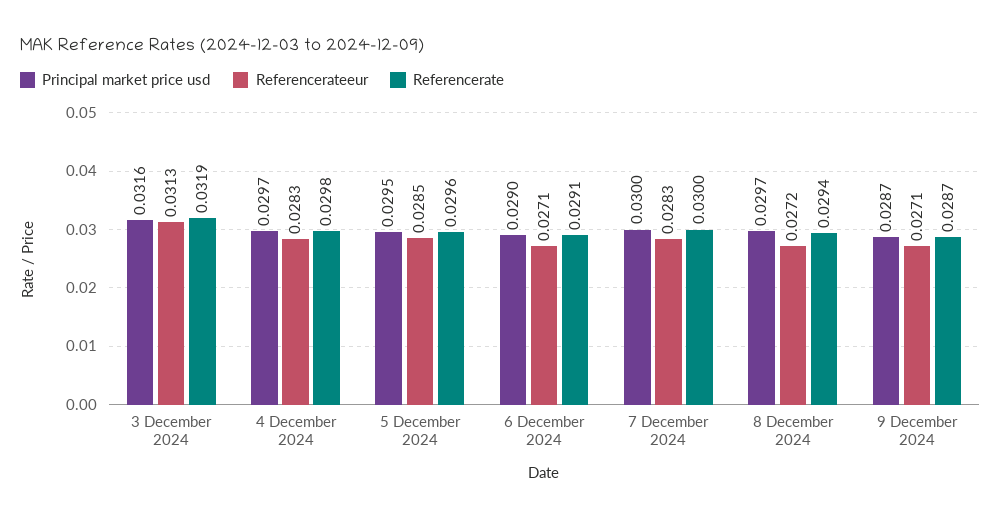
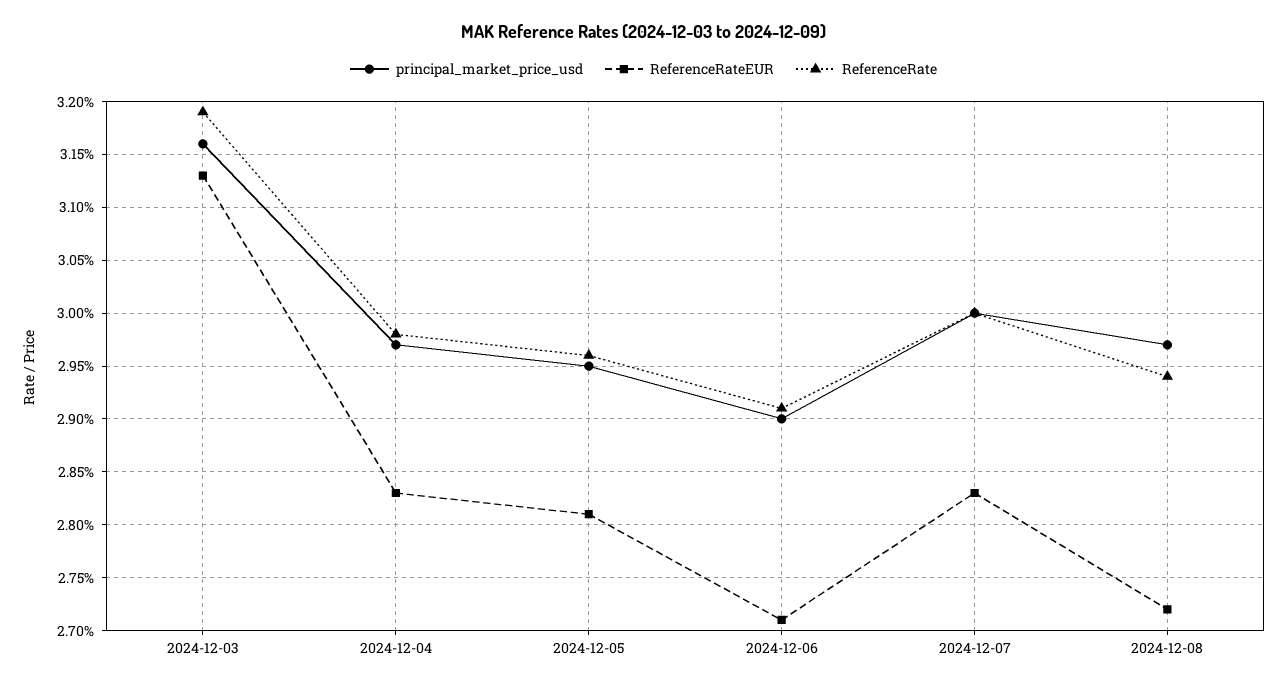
Referencerateeur, 5 December 2024: 0.0285 -> 0.0281
Principal market price usd, 9 December 2024: 0.0287 -> none
Referencerateeur, 9 December 2024: 0.0271 -> none
Referencerate, 9 December 2024: 0.0287 -> none

